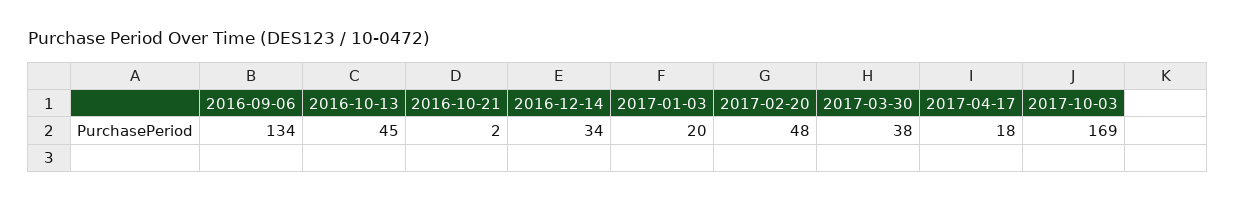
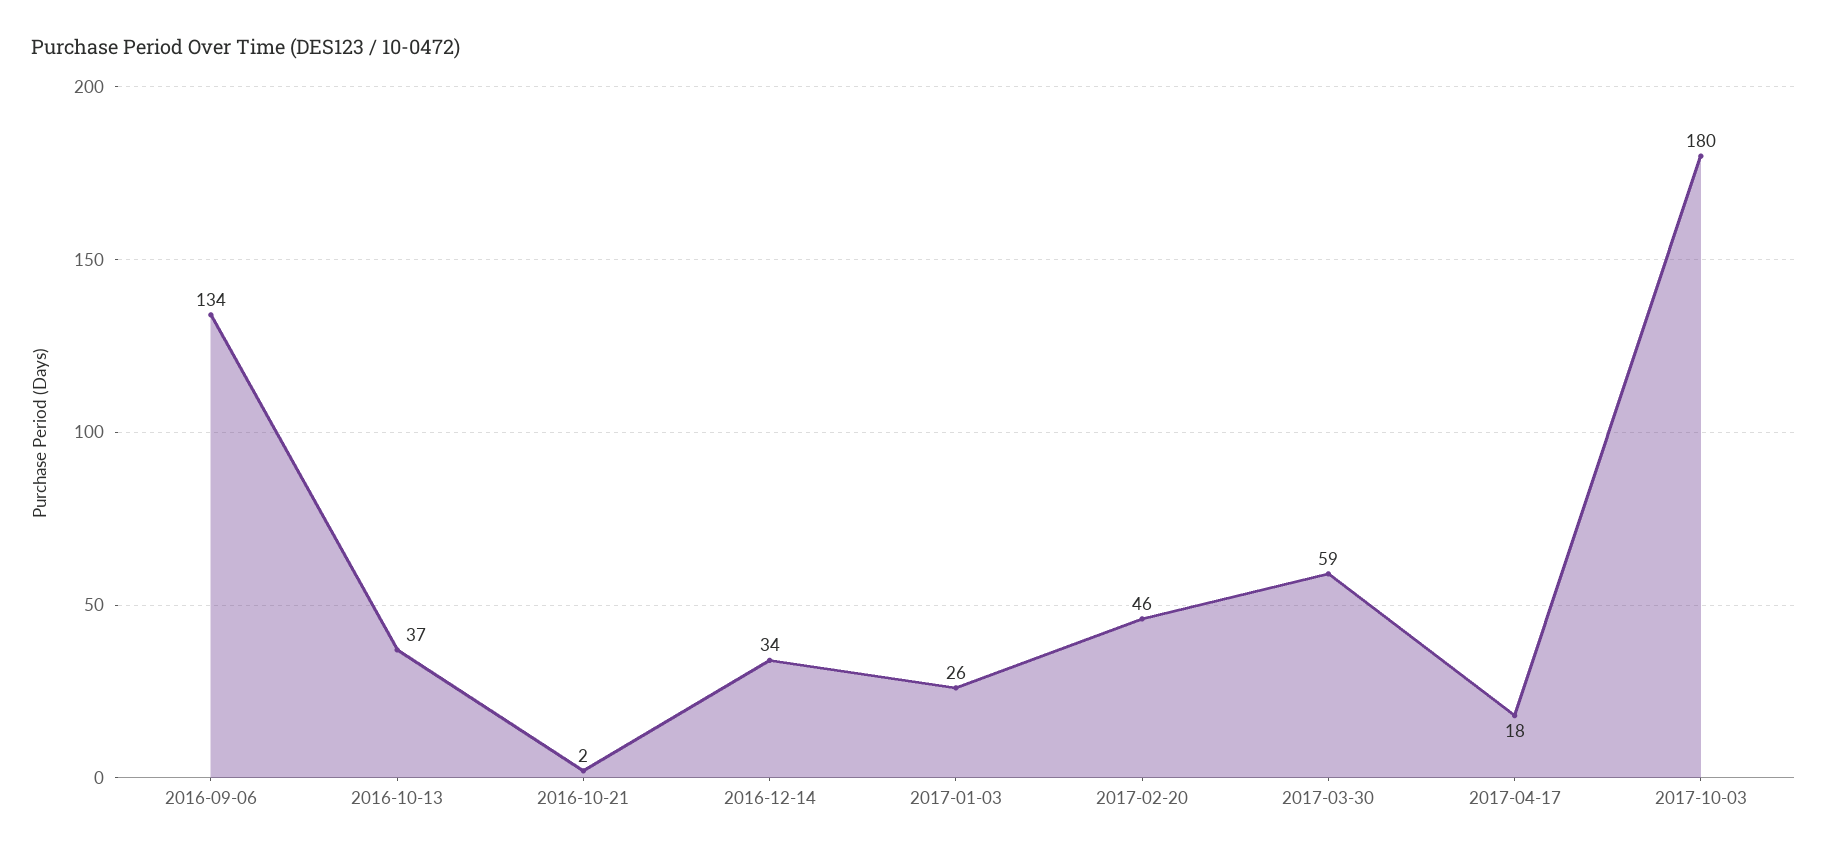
2016-10-13: 45 -> 37
2017-01-03: 20 -> 26
2017-02-20: 48 -> 46
2017-03-30: 38 -> 59
2017-10-03: 169 -> 180

